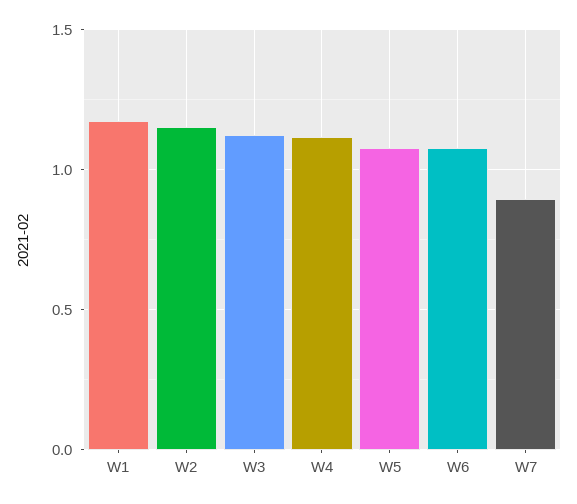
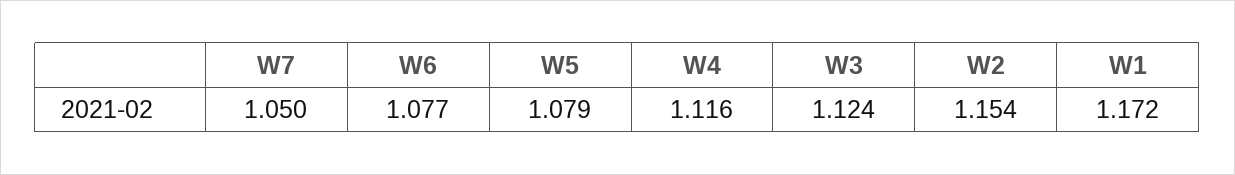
W7: 0.9 -> 1.05

